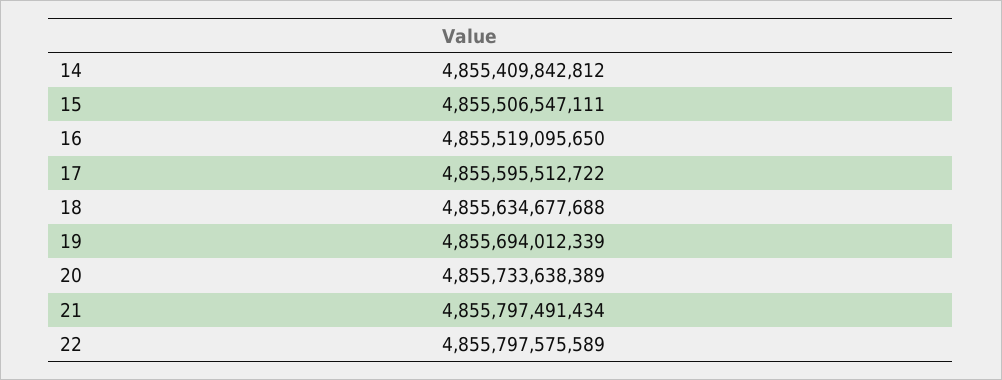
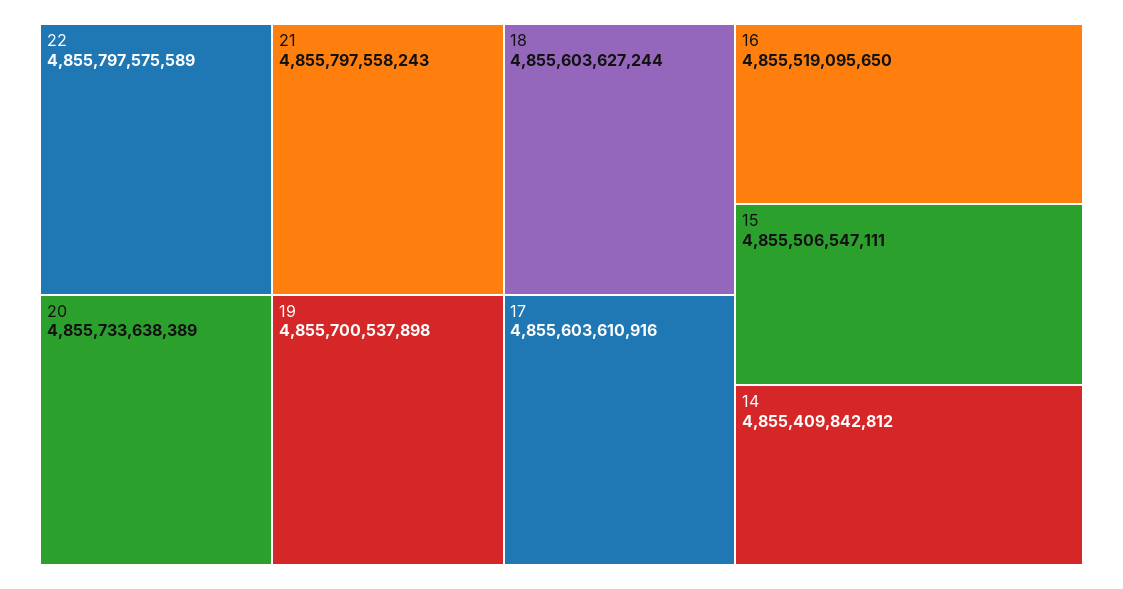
17: 4855595512722 -> 4855603610916
18: 4855634677688 -> 4855603627244
19: 4855694012339 -> 4855700537898
21: 4855797491434 -> 4855797558243

